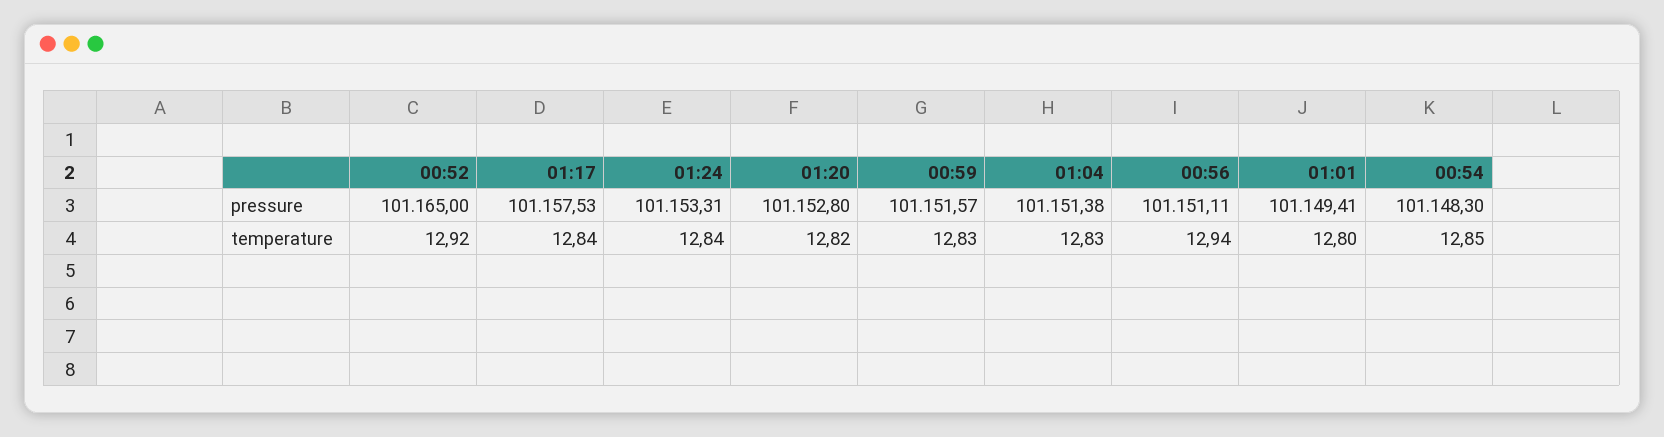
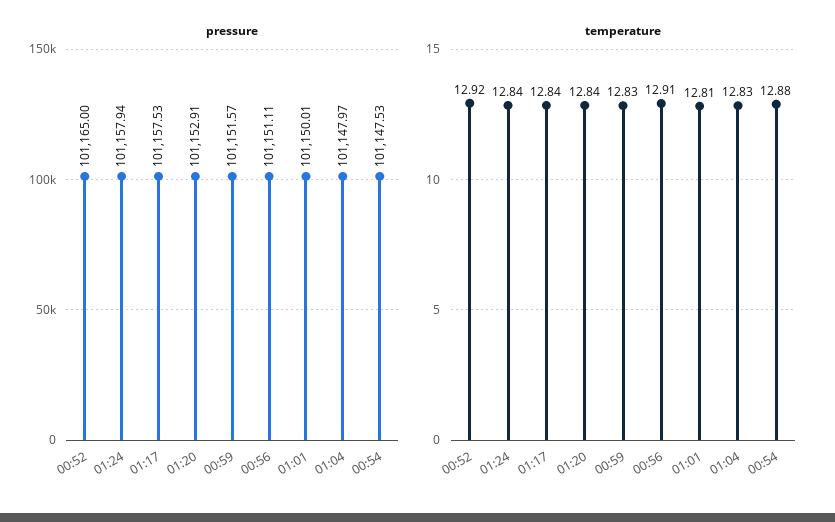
pressure, 01:24: 101153.31 -> 101157.94
pressure, 01:20: 101152.8 -> 101152.91
pressure, 01:04: 101151.38 -> 101147.97
pressure, 01:01: 101149.41 -> 101150.01
pressure, 00:54: 101148.3 -> 101147.53
temperature, 01:20: 12.82 -> 12.84
temperature, 00:56: 12.94 -> 12.91
temperature, 01:01: 12.8 -> 12.81
temperature, 00:54: 12.85 -> 12.88

